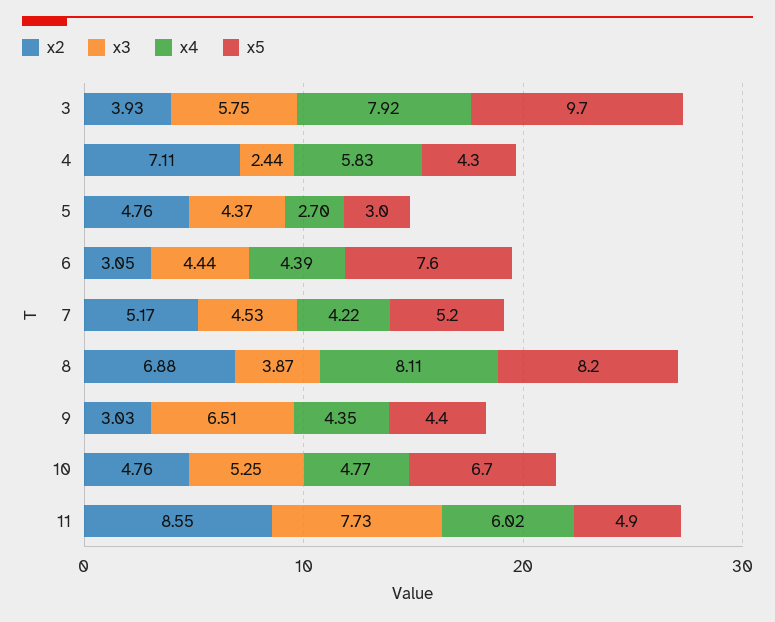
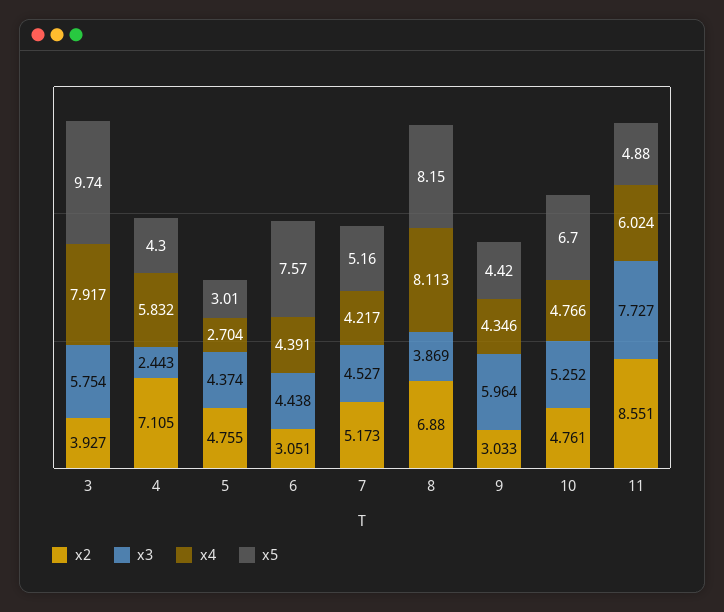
x3, 9: 6.51 -> 5.964

